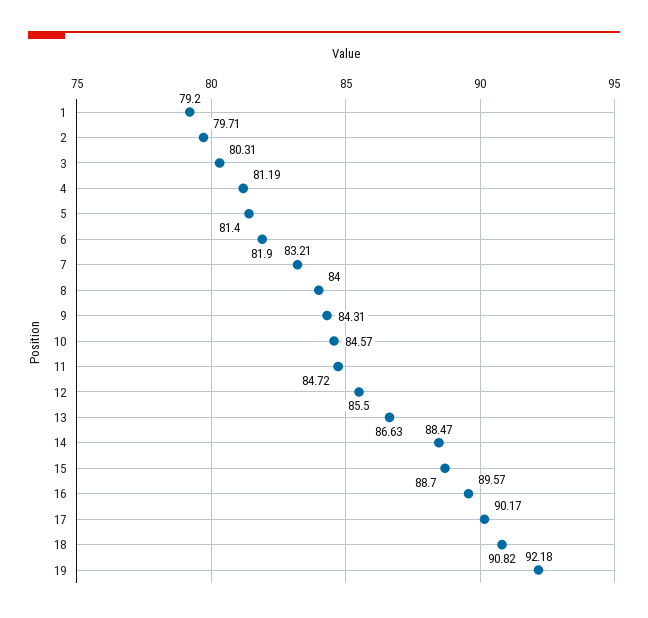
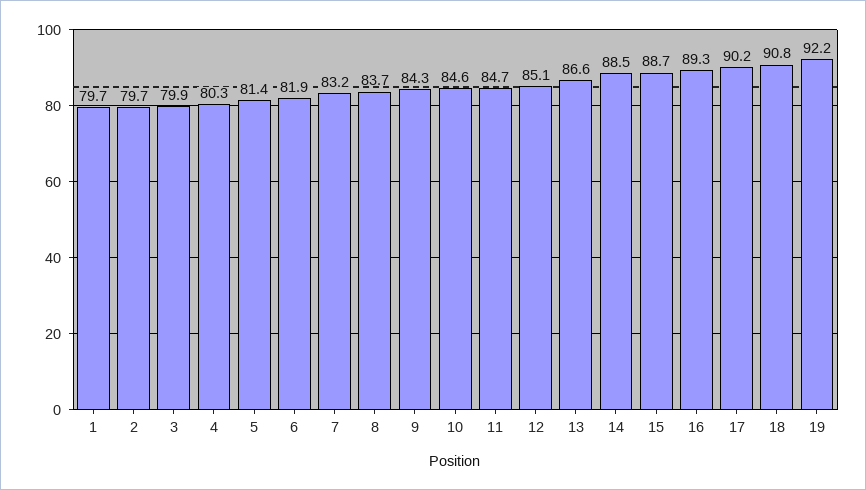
1: 79.2 -> 79.7
3: 80.31 -> 79.9
4: 81.19 -> 80.3
8: 84 -> 83.7
12: 85.5 -> 85.1
16: 89.57 -> 89.3

